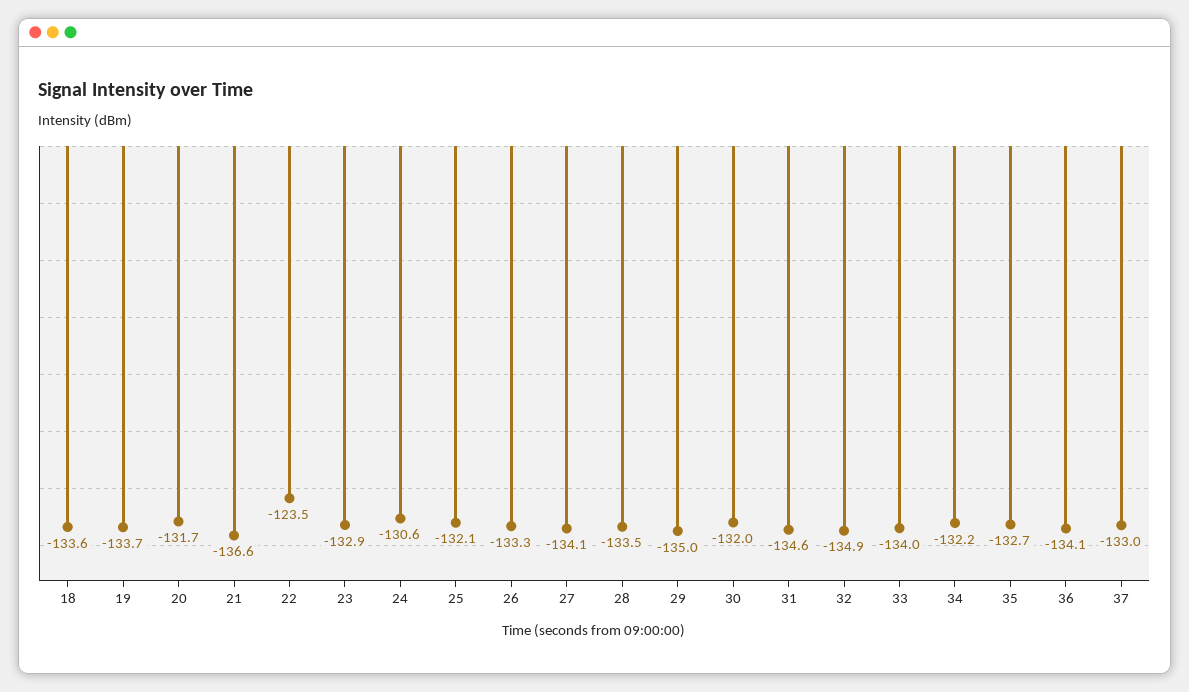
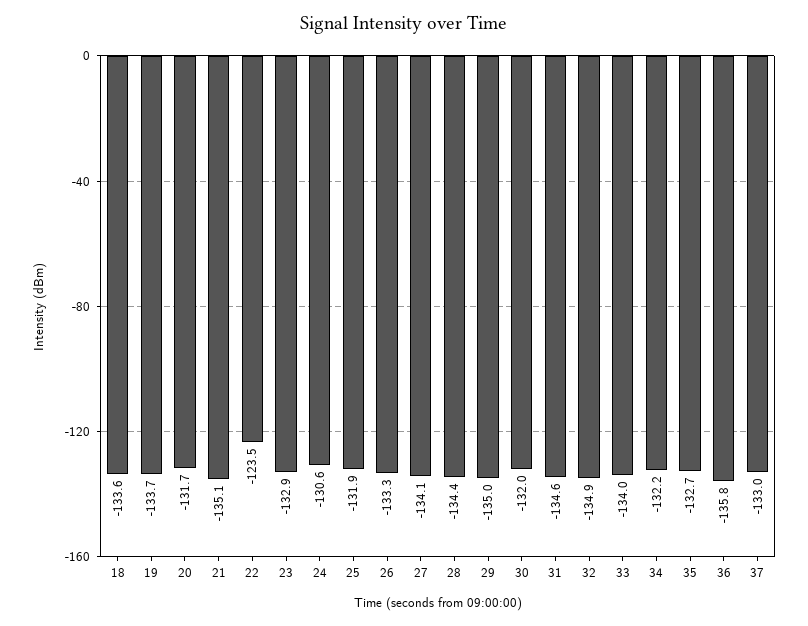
21: -136.6 -> -135.1
25: -132.1 -> -131.9
28: -133.5 -> -134.4
36: -134.1 -> -135.8

